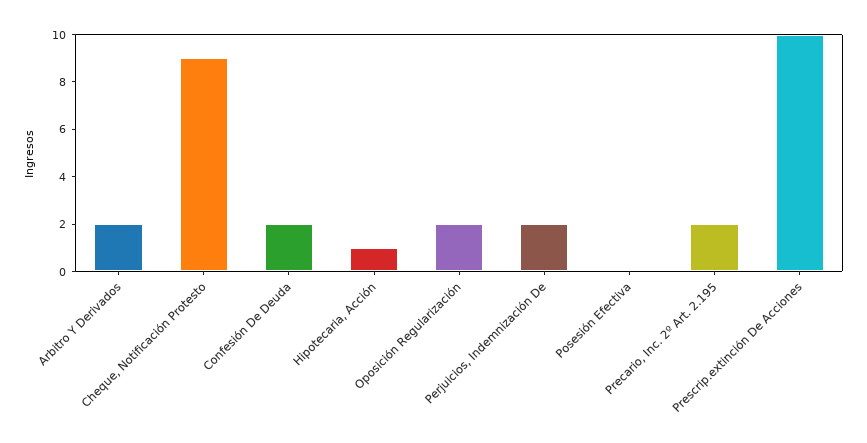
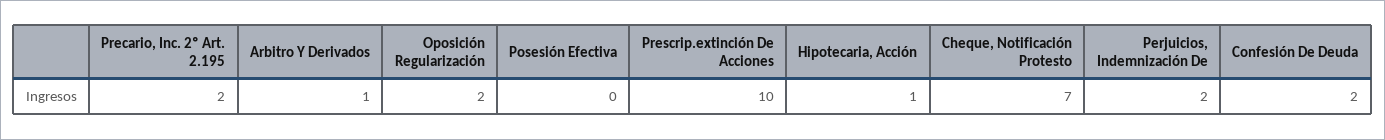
Arbitro Y Derivados: 2 -> 1
Cheque, Notificación Protesto: 9 -> 7

